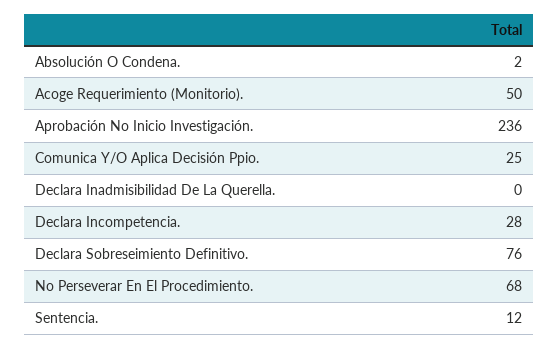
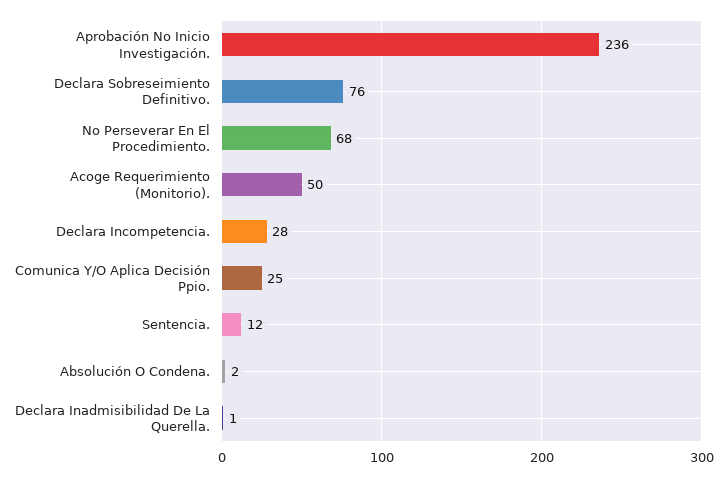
Declara Inadmisibilidad De La Querella.: 0 -> 1

